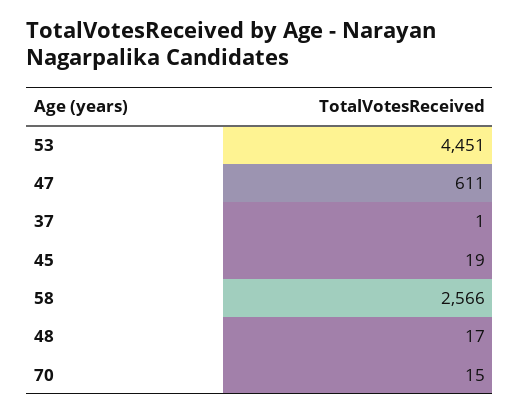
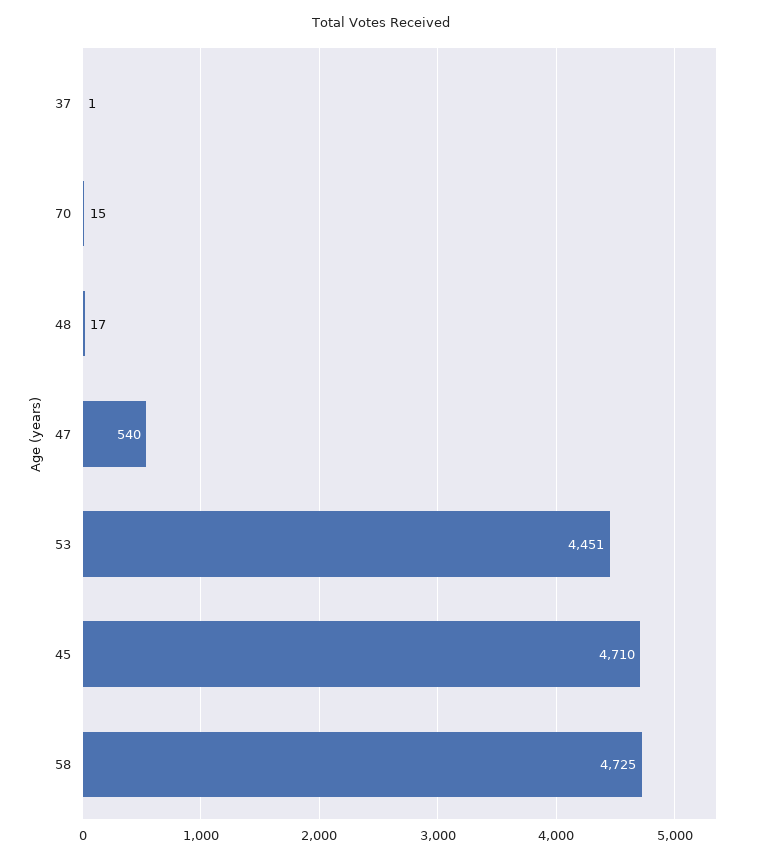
47: 611 -> 540
45: 19 -> 4710
58: 2566 -> 4725

